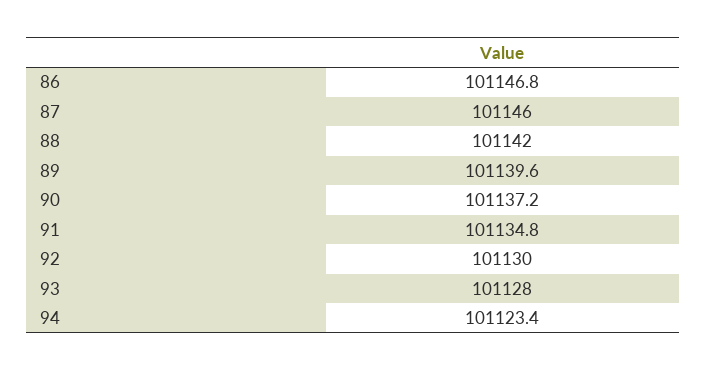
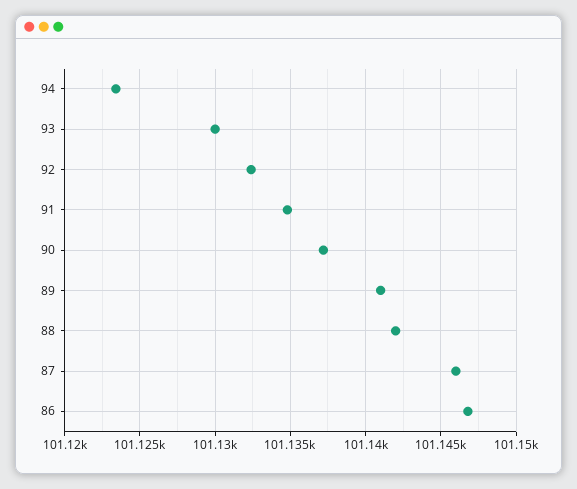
89: 101139.6 -> 101141
92: 101130 -> 101132.5
93: 101128 -> 101130

